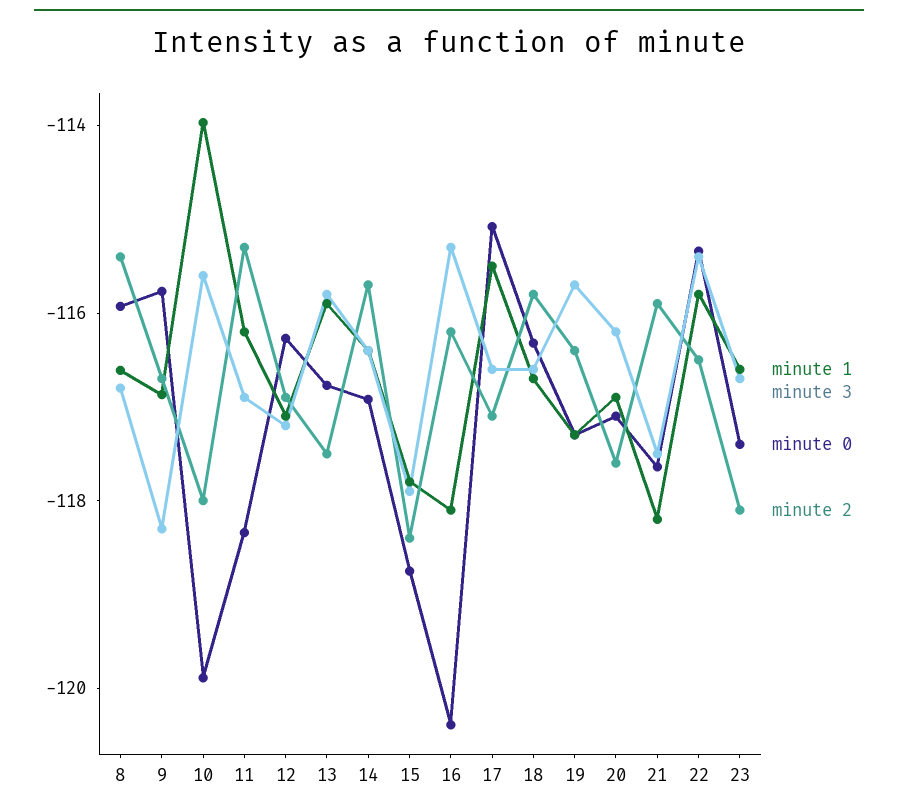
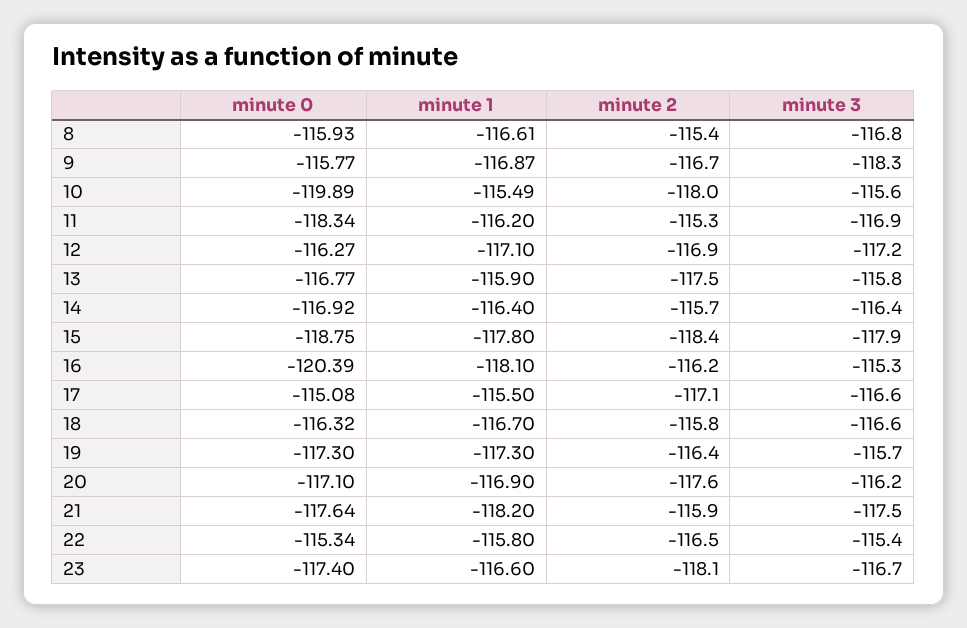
minute 1, 10: -114 -> -115.49

